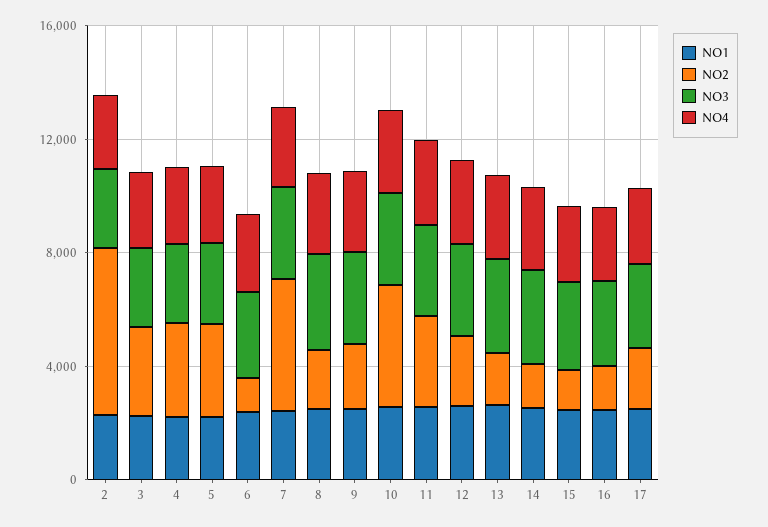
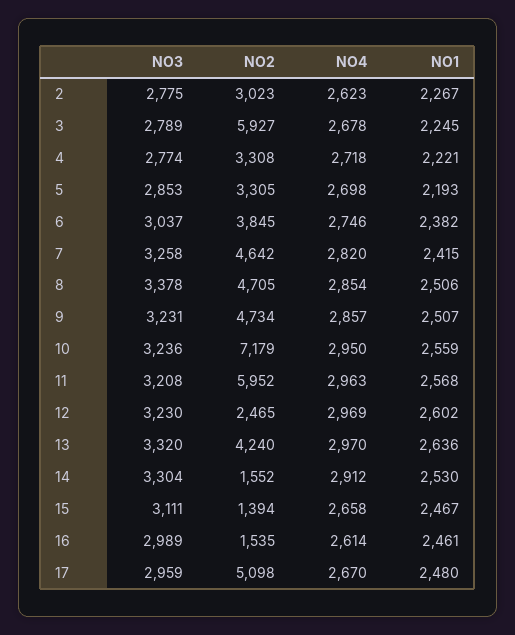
NO2, 2: 6000 -> 3023
NO2, 3: 3000 -> 5927
NO2, 6: 1000 -> 3845
NO2, 8: 2000 -> 4705
NO2, 9: 2000 -> 4734
NO2, 10: 4000 -> 7179
NO2, 11: 3000 -> 5952
NO2, 13: 2000 -> 4240
NO2, 17: 2000 -> 5098

